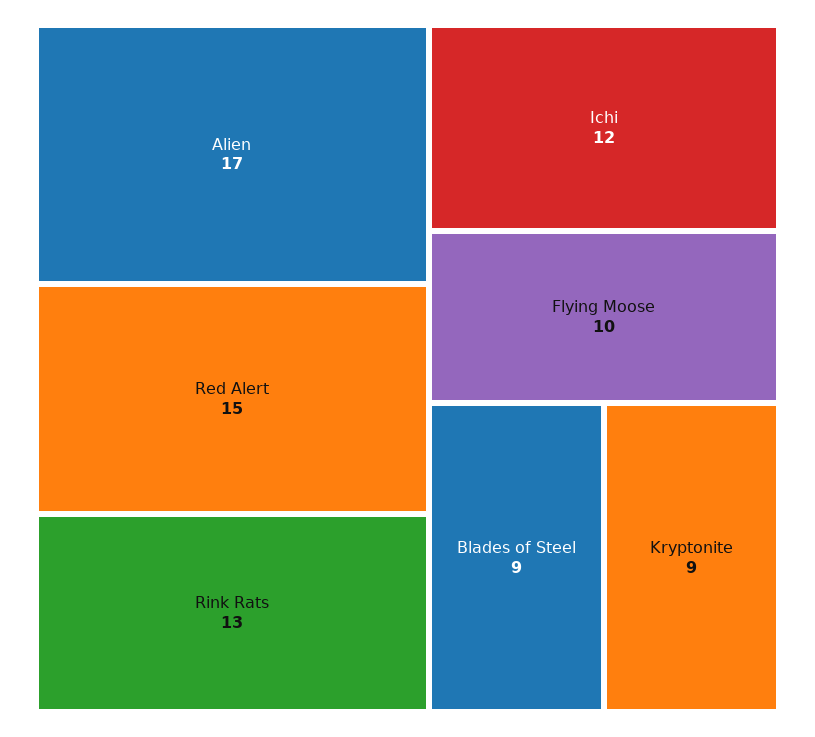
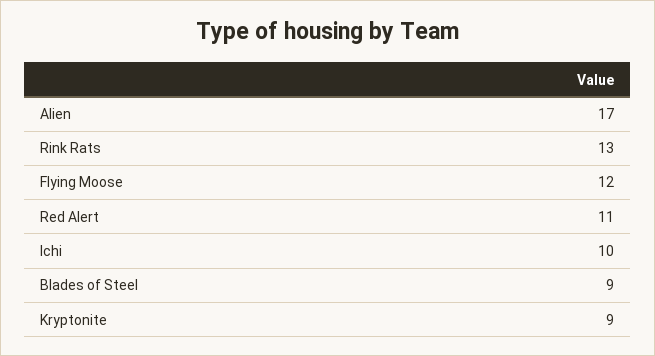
Red Alert: 15 -> 11
Ichi: 12 -> 10
Flying Moose: 10 -> 12

